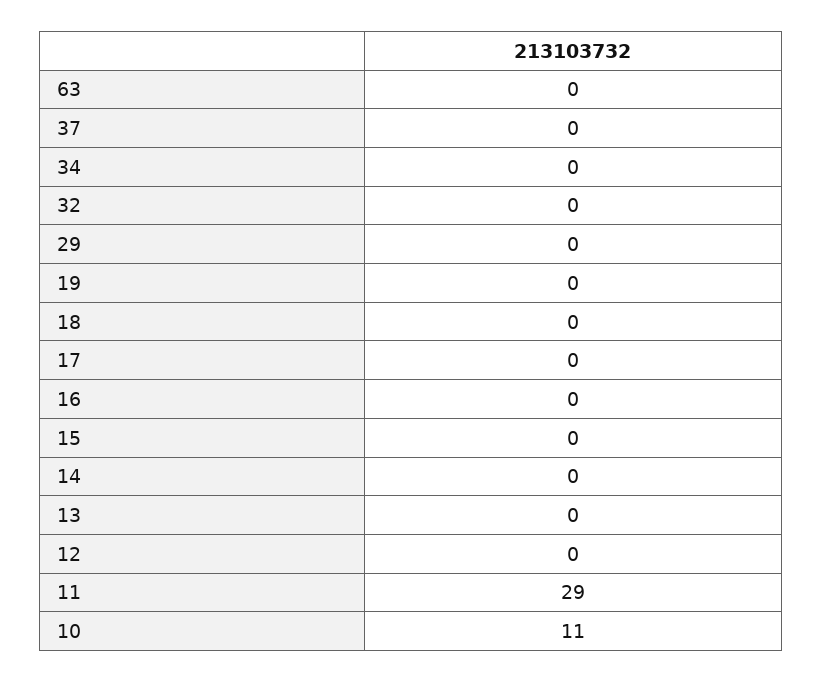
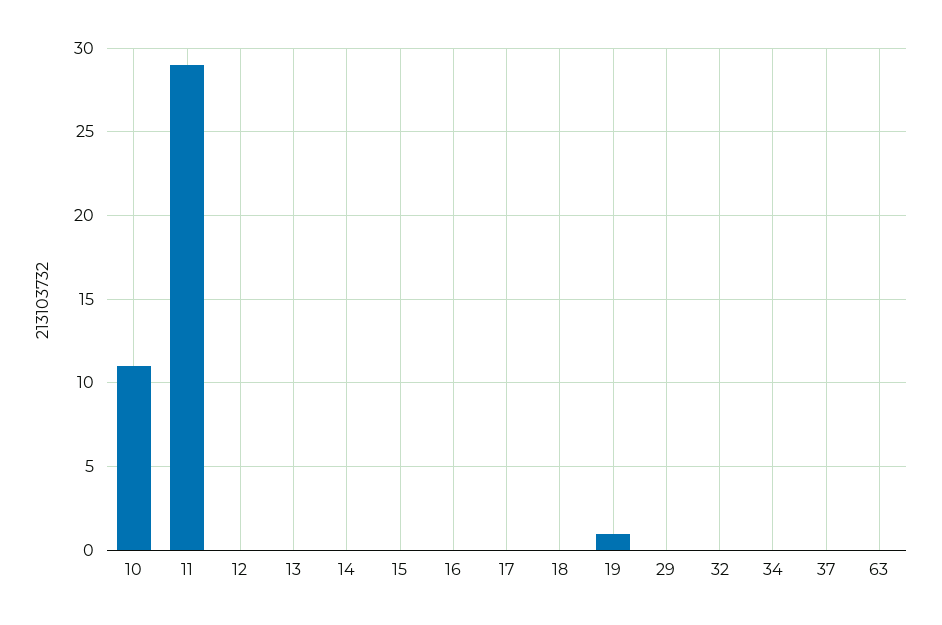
19: 0 -> 1

